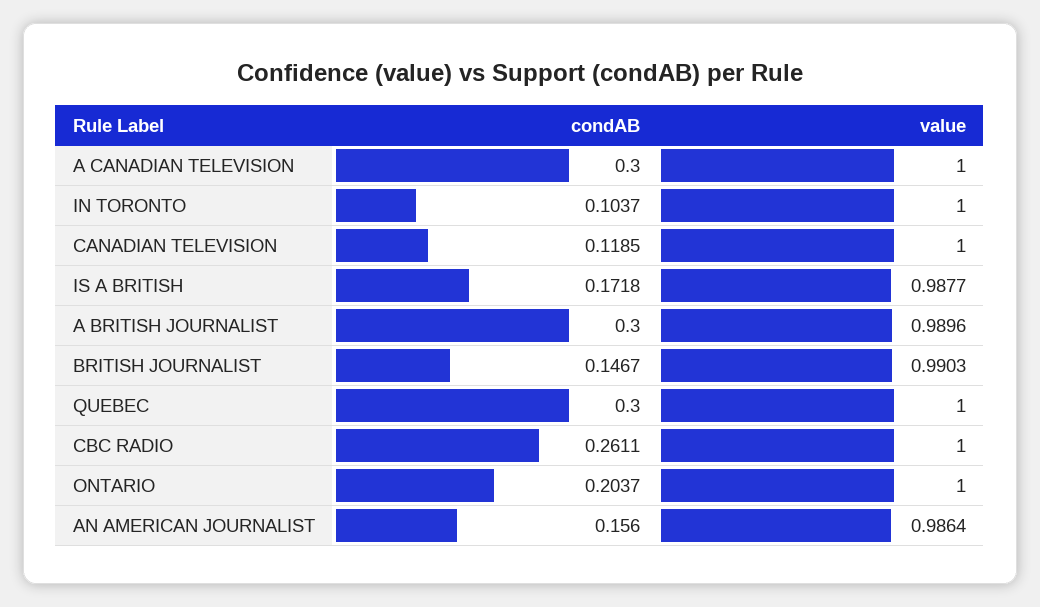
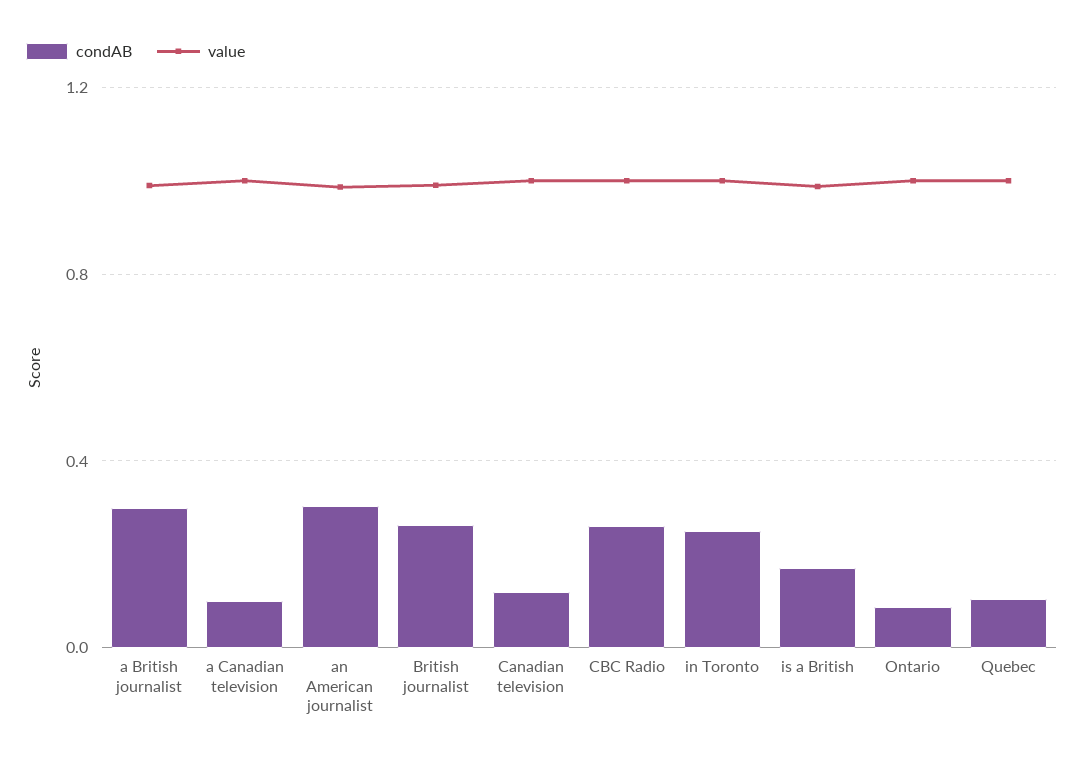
condAB, A CANADIAN TELEVISION: 0.3 -> 0.1
condAB, IN TORONTO: 0.1037 -> 0.25
condAB, BRITISH JOURNALIST: 0.1467 -> 0.25
condAB, QUEBEC: 0.3 -> 0.1
condAB, ONTARIO: 0.2037 -> 0.1
condAB, AN AMERICAN JOURNALIST: 0.156 -> 0.3

